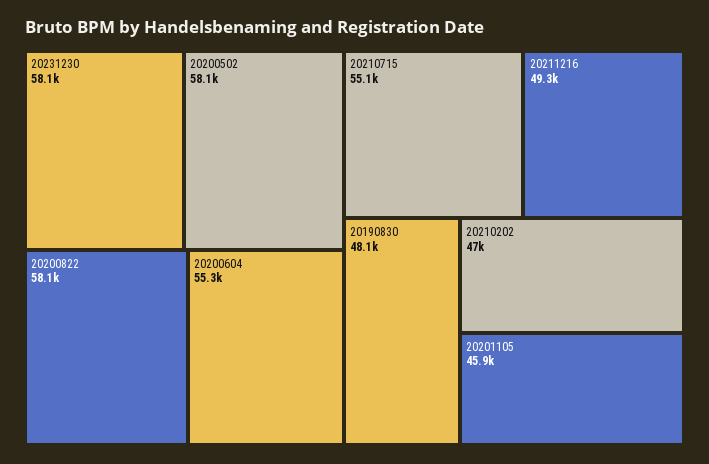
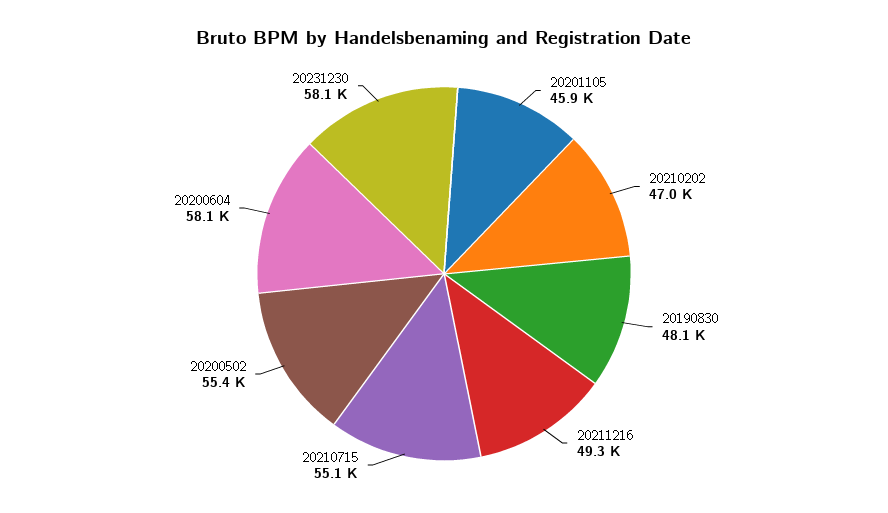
20200502: 58100 -> 55400
20200822: 58100 -> none
20200604: 55300 -> 58100

